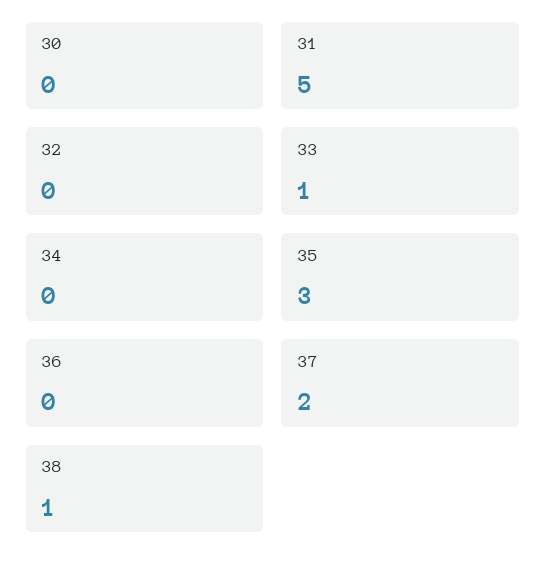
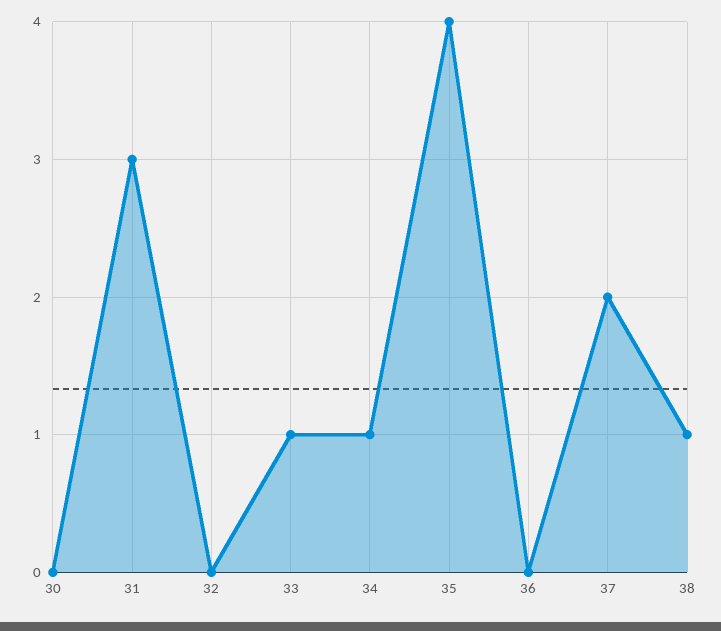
31: 5 -> 3
34: 0 -> 1
35: 3 -> 4

